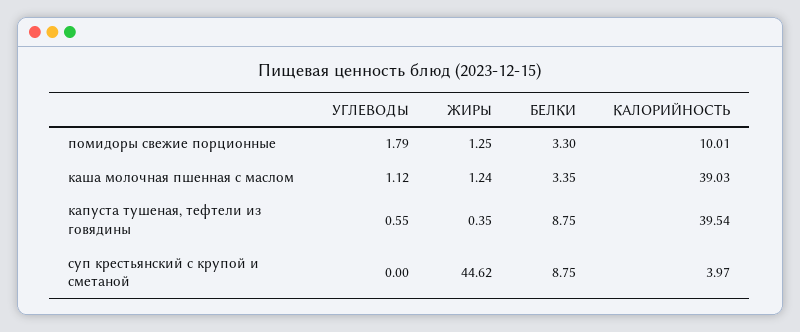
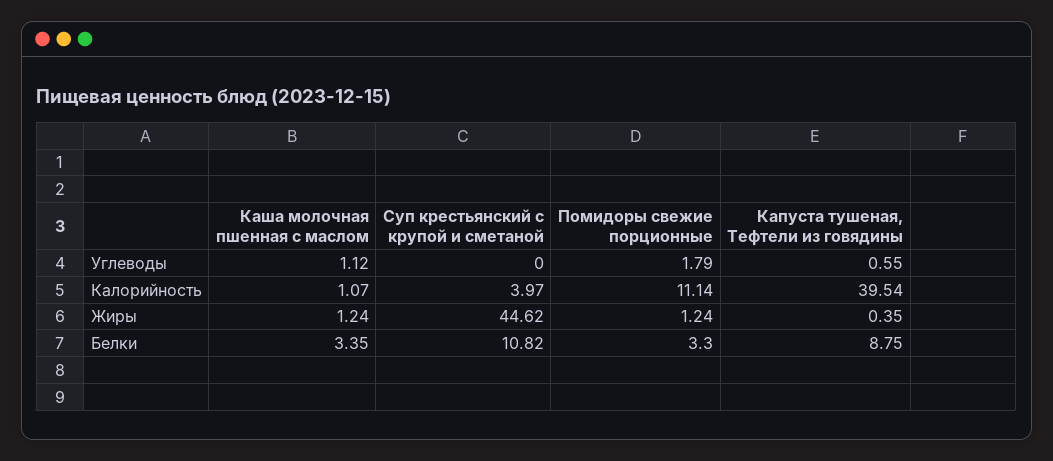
ЖИРЫ, помидоры свежие порционные: 1.25 -> 1.24
КАЛОРИЙНОСТЬ, помидоры свежие порционные: 10.01 -> 11.14
КАЛОРИЙНОСТЬ, каша молочная пшенная с маслом: 39.03 -> 1.07
БЕЛКИ, суп крестьянский с крупой и сметаной: 8.75 -> 10.82

